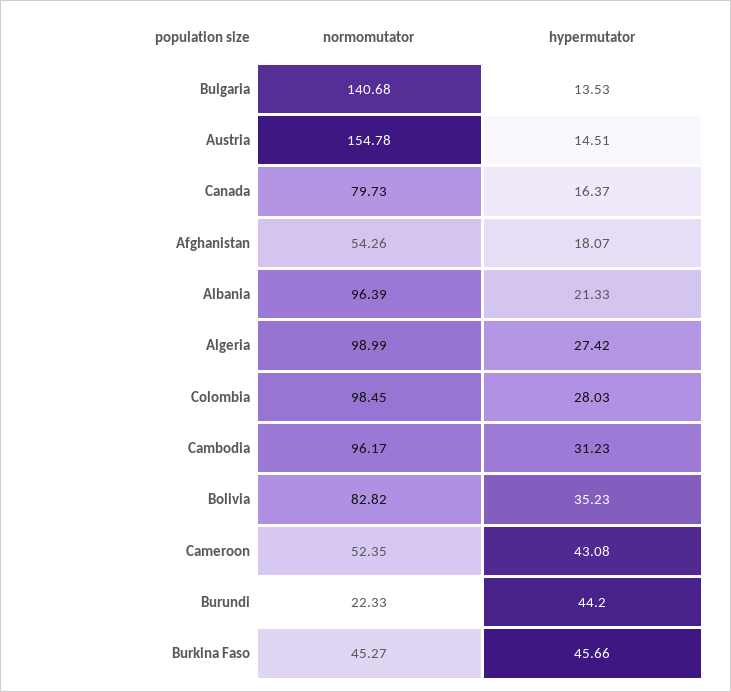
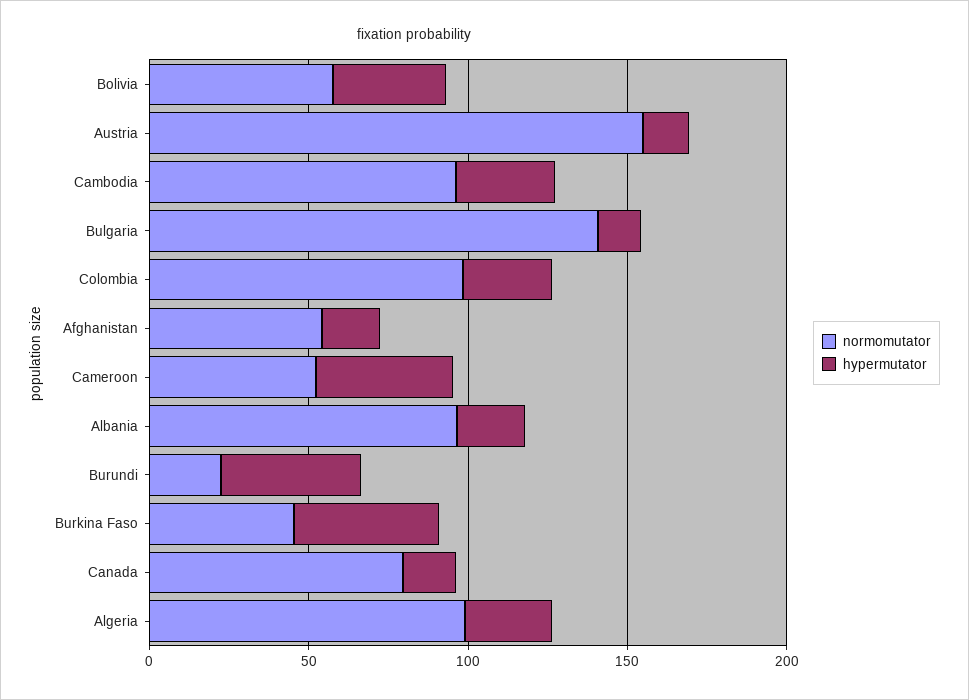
normomutator, Bolivia: 82.82 -> 60

